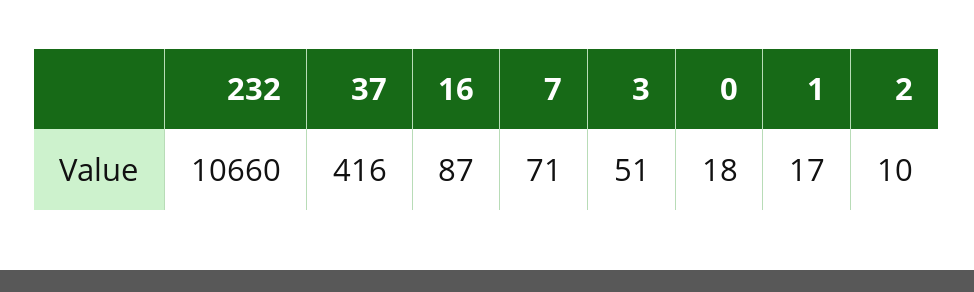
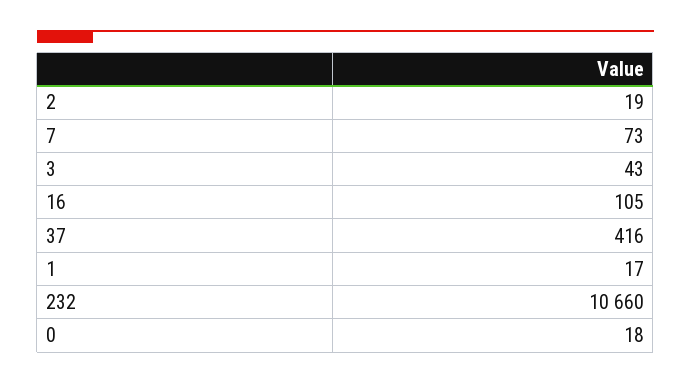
16: 87 -> 105
7: 71 -> 73
3: 51 -> 43
2: 10 -> 19

